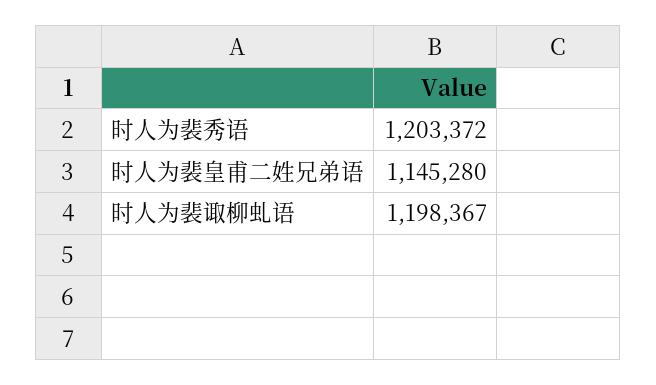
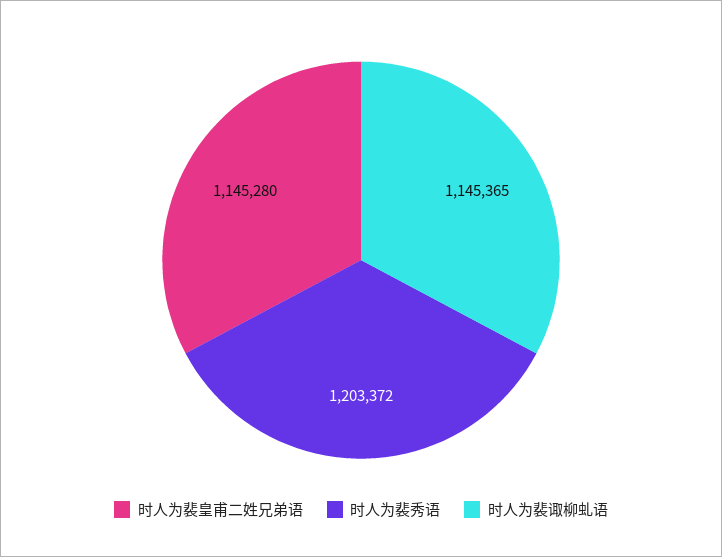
时人为裴诹柳虬语: 1198367 -> 1145365

